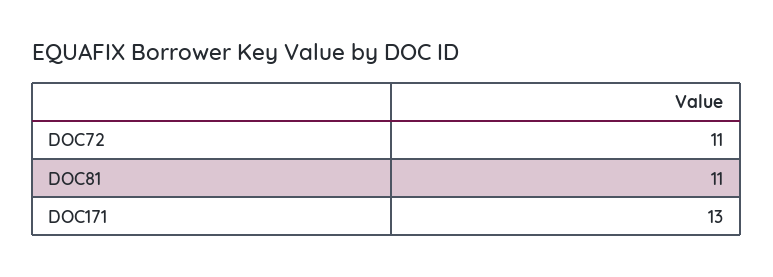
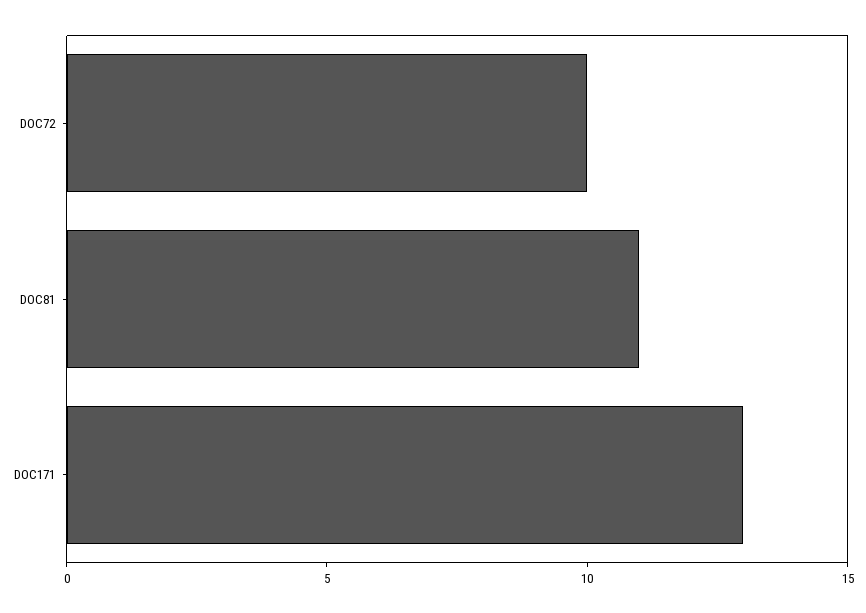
DOC72: 11 -> 10

